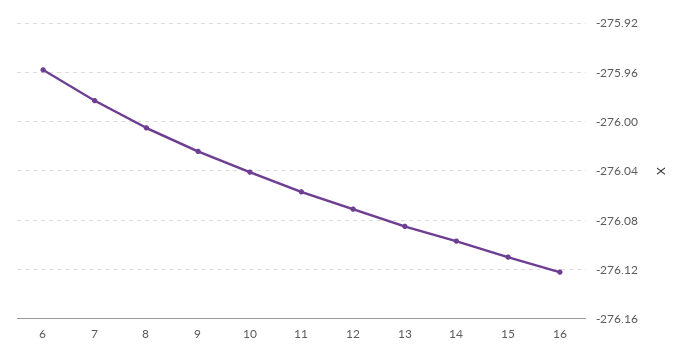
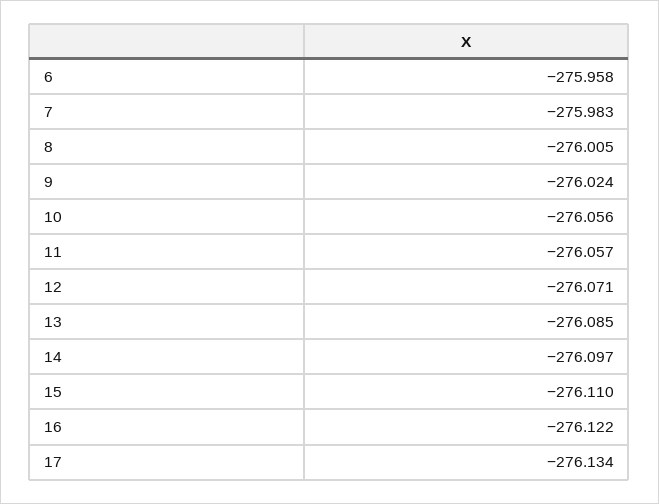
10: -276.04 -> -276.056
17: none -> -276.134

